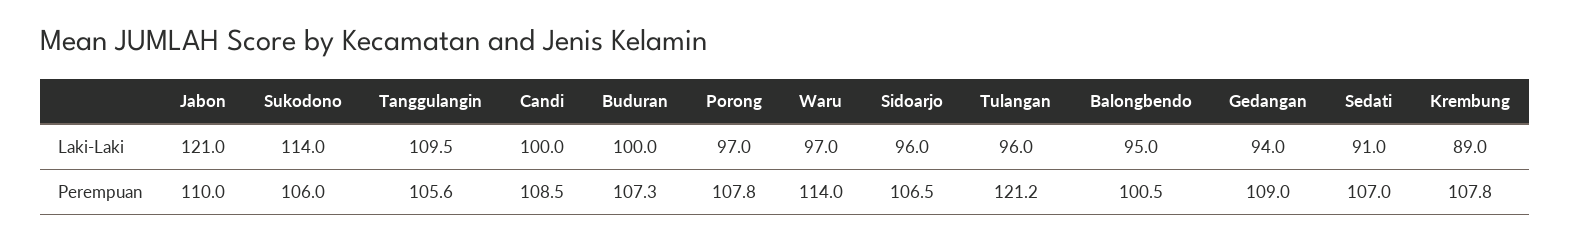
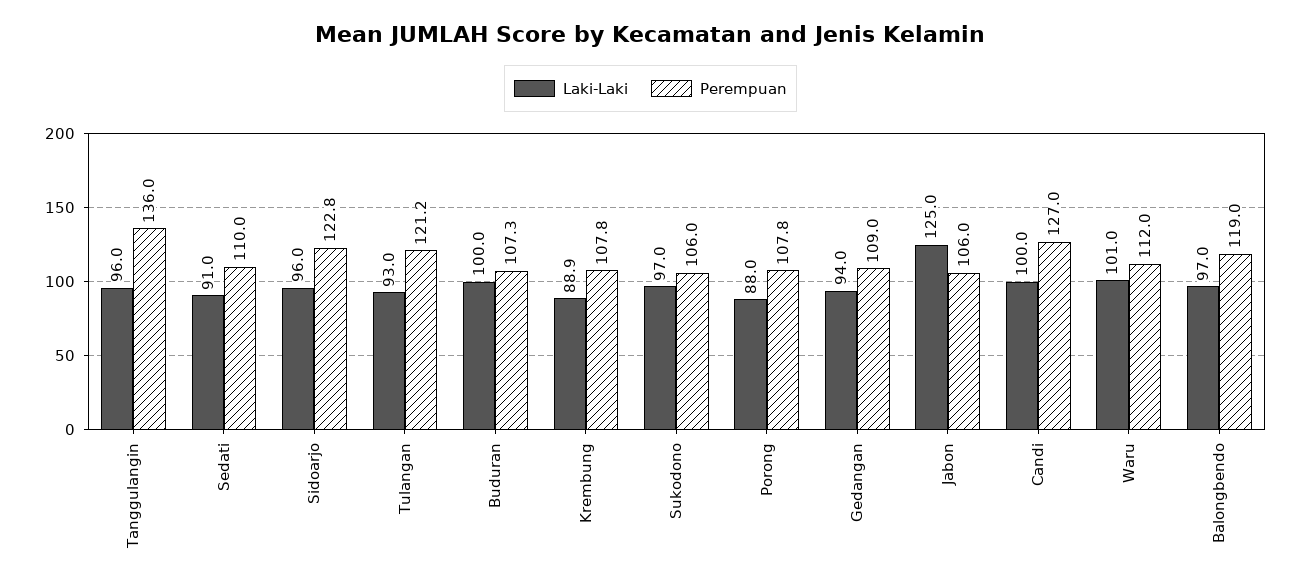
Laki-Laki, Jabon: 121 -> 125
Laki-Laki, Sukodono: 114 -> 97
Laki-Laki, Tanggulangin: 109.5 -> 96
Laki-Laki, Porong: 97 -> 88
Laki-Laki, Waru: 97 -> 101
Laki-Laki, Tulangan: 96 -> 93
Laki-Laki, Balongbendo: 95 -> 97
Laki-Laki, Krembung: 89 -> 88.9
Perempuan, Jabon: 110 -> 106
Perempuan, Tanggulangin: 105.6 -> 136
Perempuan, Candi: 108.5 -> 127
Perempuan, Waru: 114 -> 112
Perempuan, Sidoarjo: 106.5 -> 122.8
Perempuan, Balongbendo: 100.5 -> 119
Perempuan, Sedati: 107 -> 110

